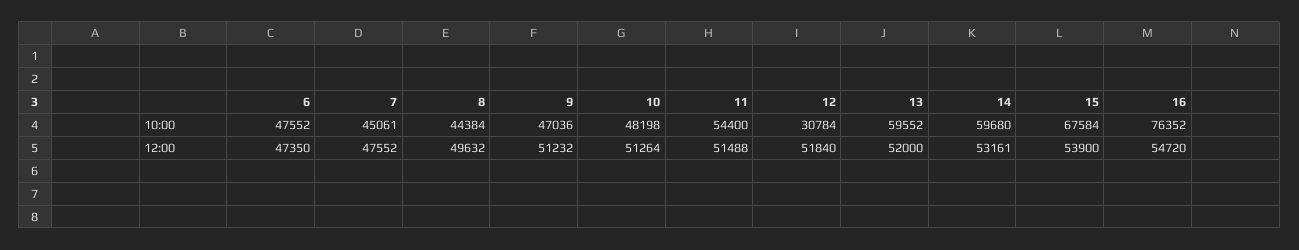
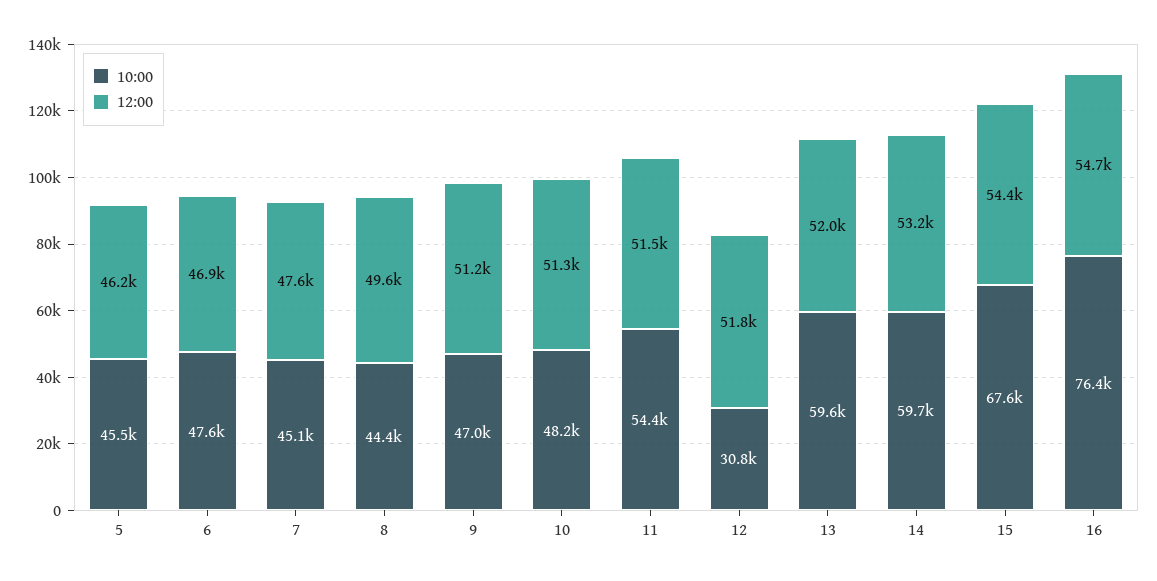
12:00, 6: 47350 -> 46900
12:00, 15: 53900 -> 54400
10:00, 5: none -> 45500
12:00, 5: none -> 46200

